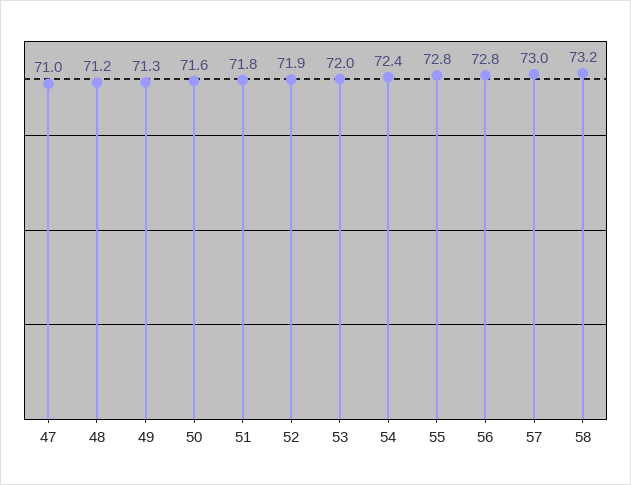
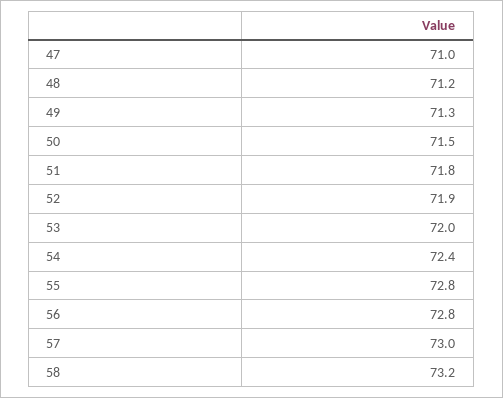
50: 71.6 -> 71.5

